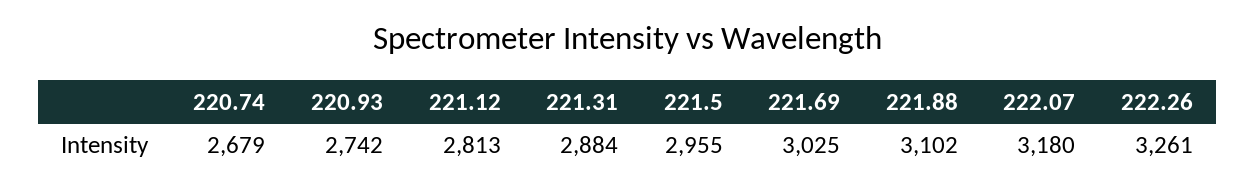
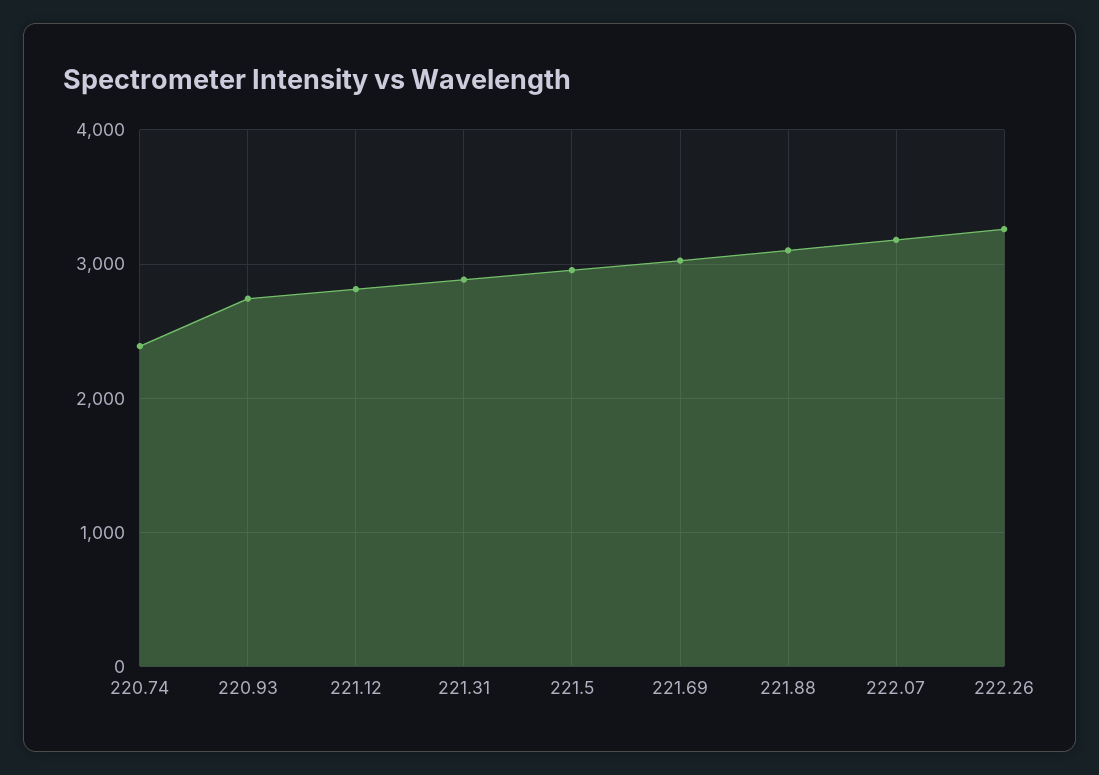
220.74: 2679 -> 2400

